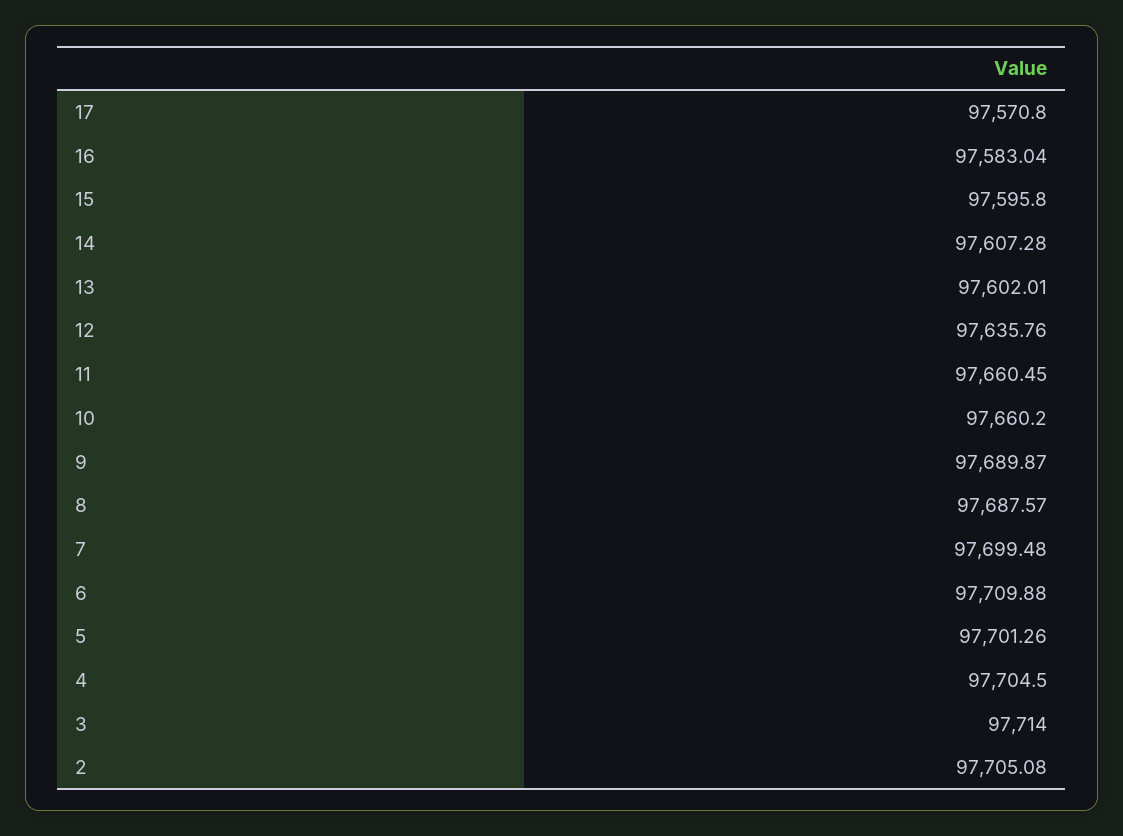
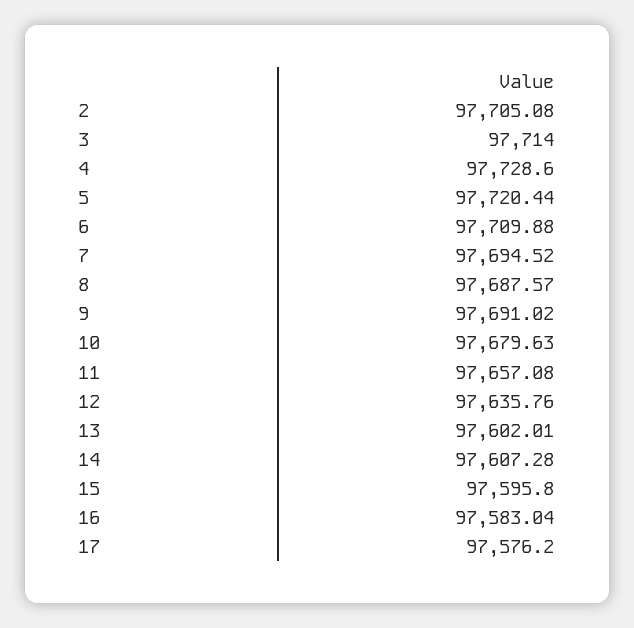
17: 97570.8 -> 97576.2
11: 97660.45 -> 97657.08
10: 97660.2 -> 97679.63
9: 97689.87 -> 97691.02
7: 97699.48 -> 97694.52
5: 97701.26 -> 97720.44
4: 97704.5 -> 97728.6

